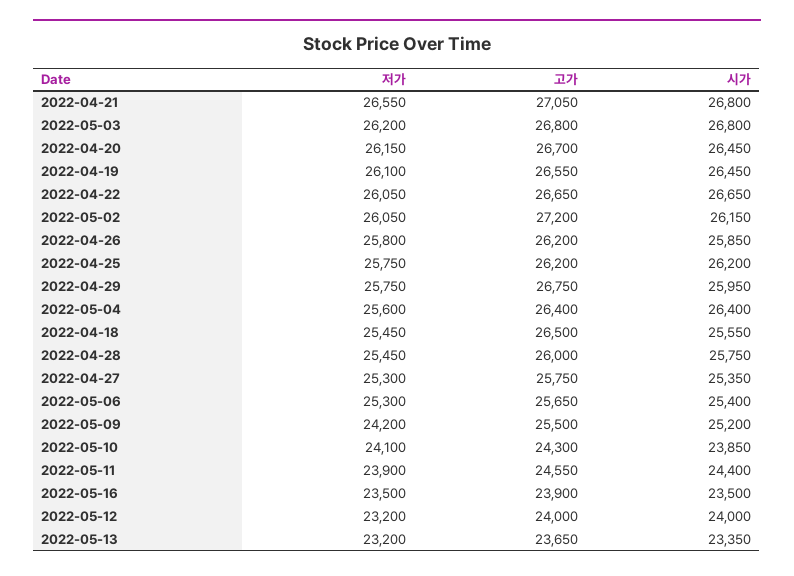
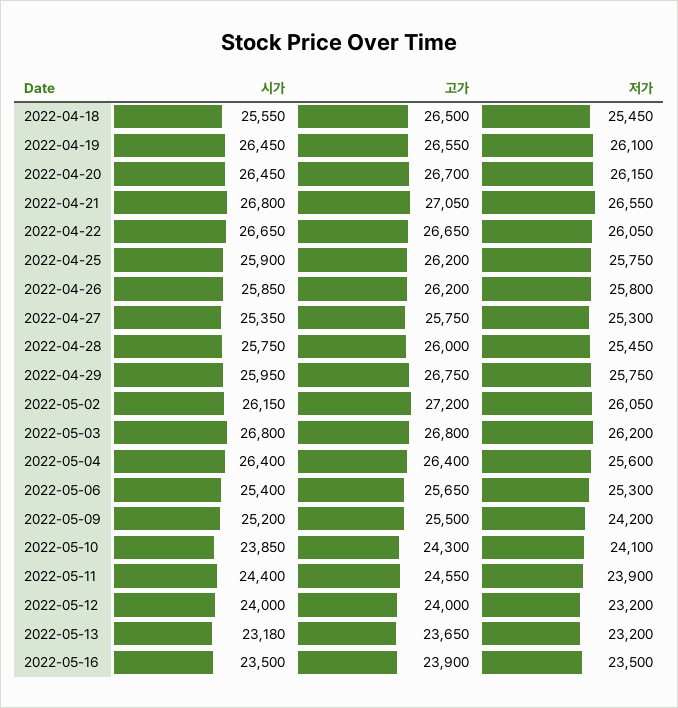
시가, 2022-04-25: 26200 -> 25900
시가, 2022-05-13: 23350 -> 23180

